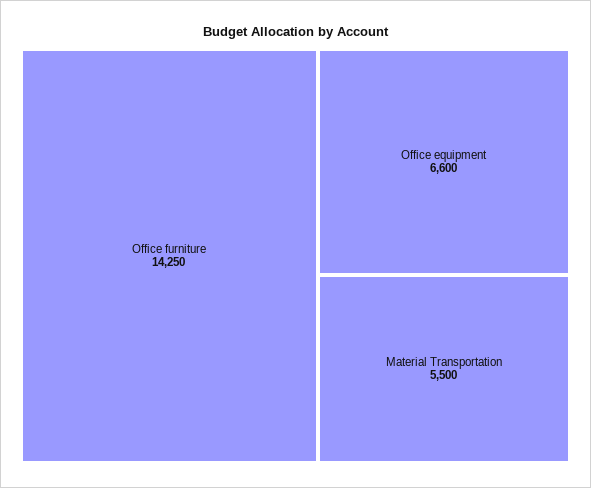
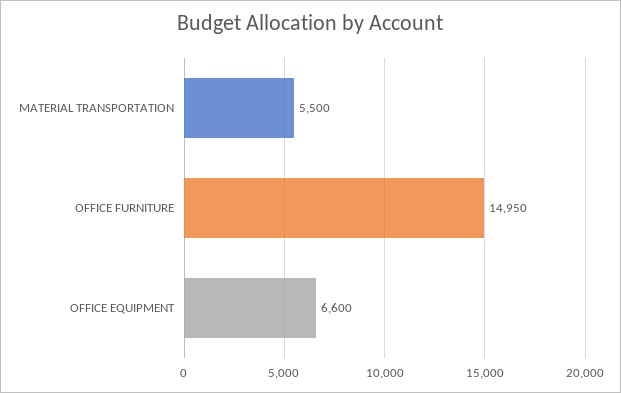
Office furniture: 14250 -> 14950

